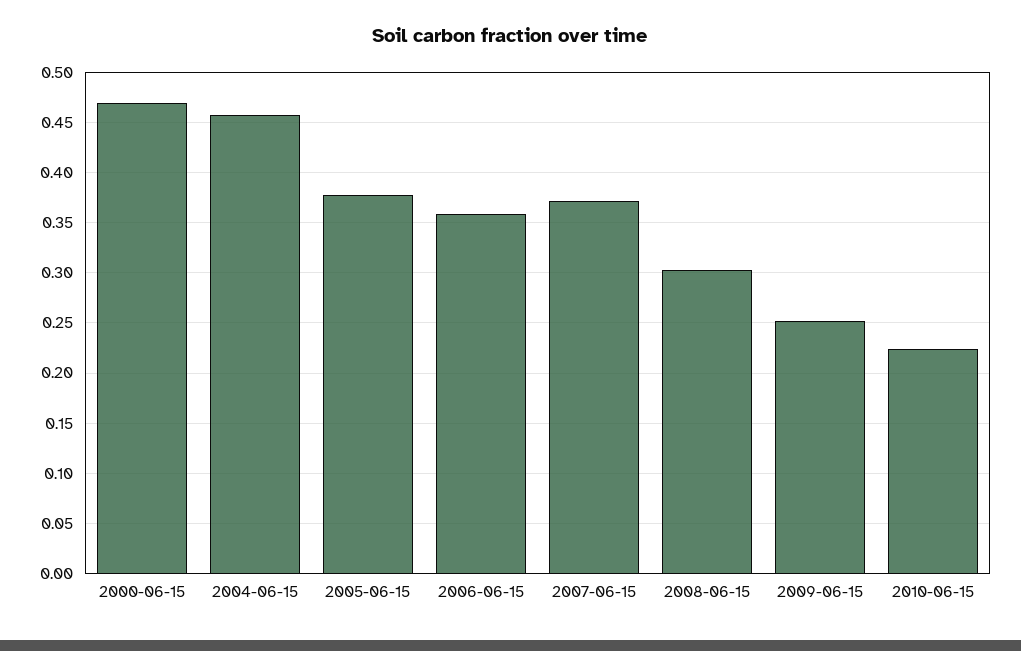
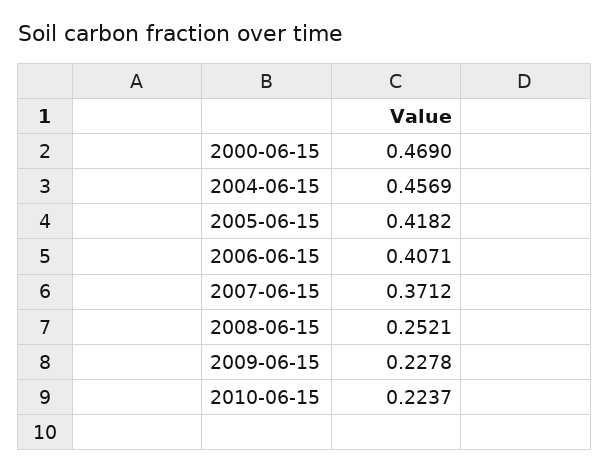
2005-06-15: 0.38 -> 0.4182
2006-06-15: 0.36 -> 0.4071
2008-06-15: 0.3 -> 0.2521
2009-06-15: 0.25 -> 0.2278

